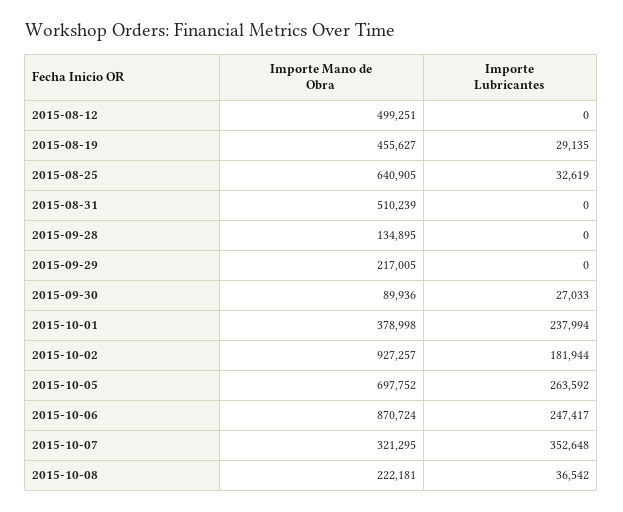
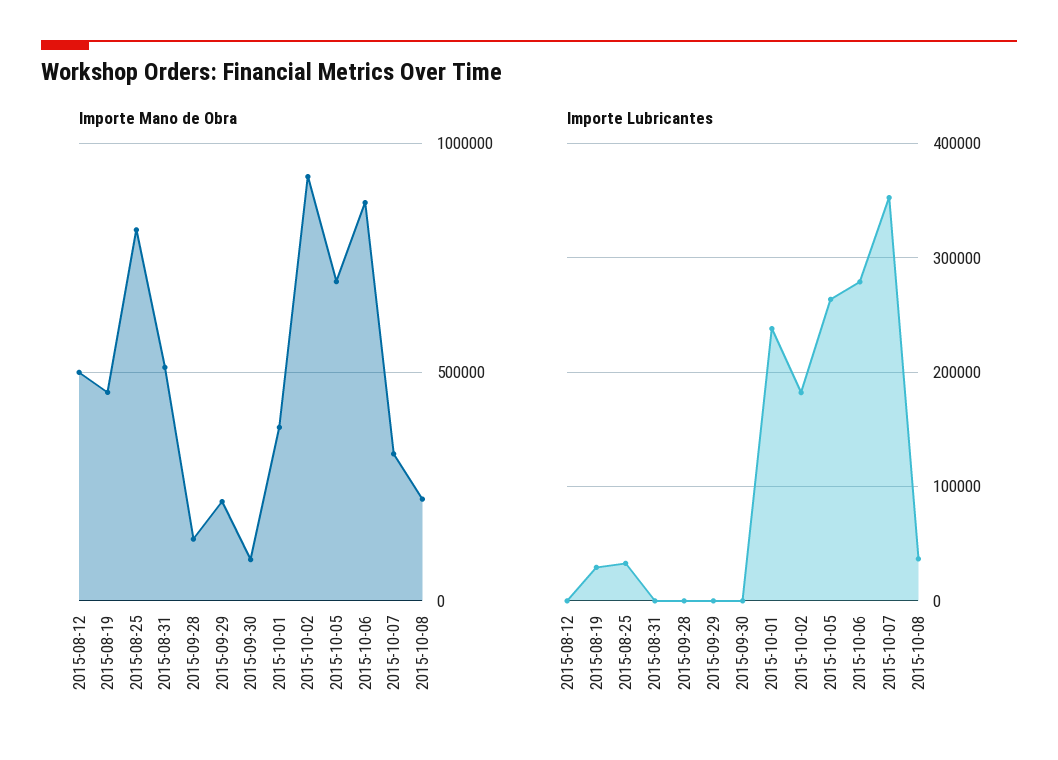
Importe Mano de Obra, 2015-08-25: 640905 -> 800000
Importe Lubricantes, 2015-09-30: 27033 -> 0
Importe Lubricantes, 2015-10-06: 247417 -> 280000

